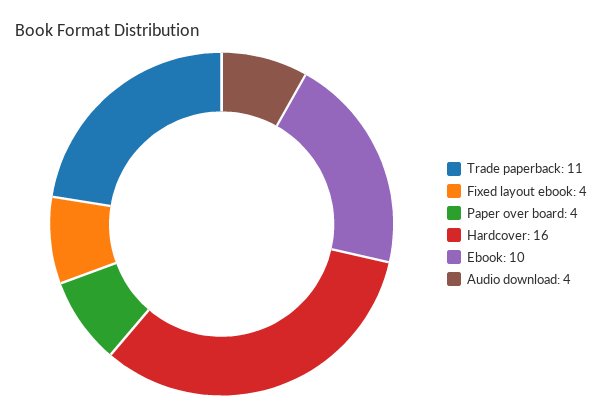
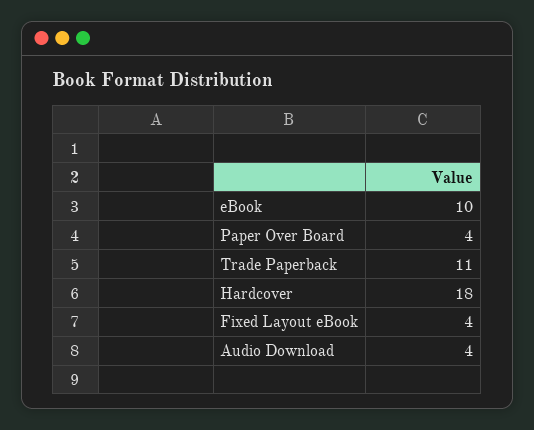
Hardcover: 16 -> 18

